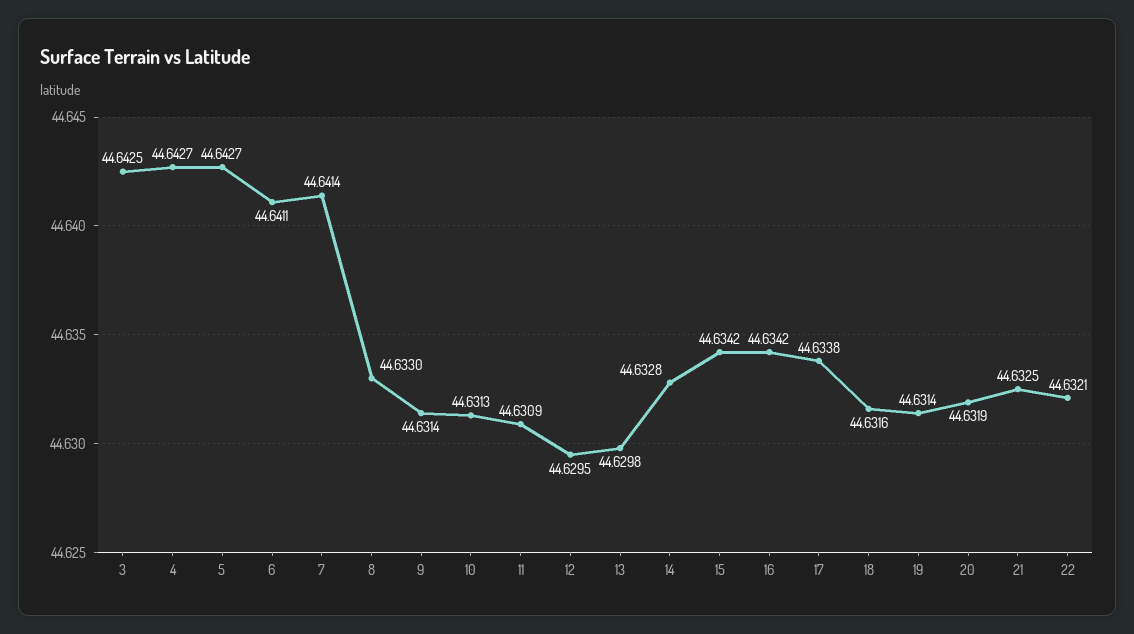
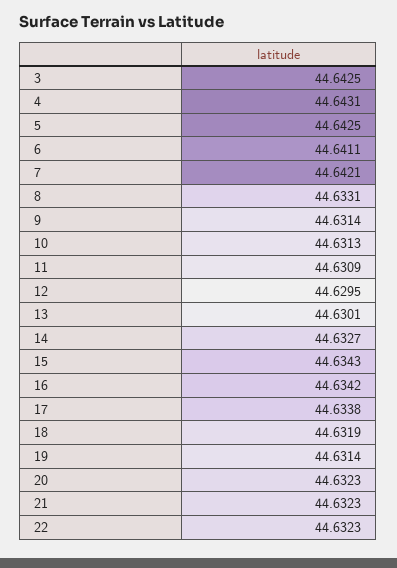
4: 44.6427 -> 44.6431
5: 44.6427 -> 44.6425
7: 44.6414 -> 44.6421
8: 44.633 -> 44.6331
13: 44.6298 -> 44.6301
14: 44.6328 -> 44.6327
15: 44.6342 -> 44.6343
18: 44.6316 -> 44.6319
20: 44.6319 -> 44.6323
21: 44.6325 -> 44.6323
22: 44.6321 -> 44.6323

